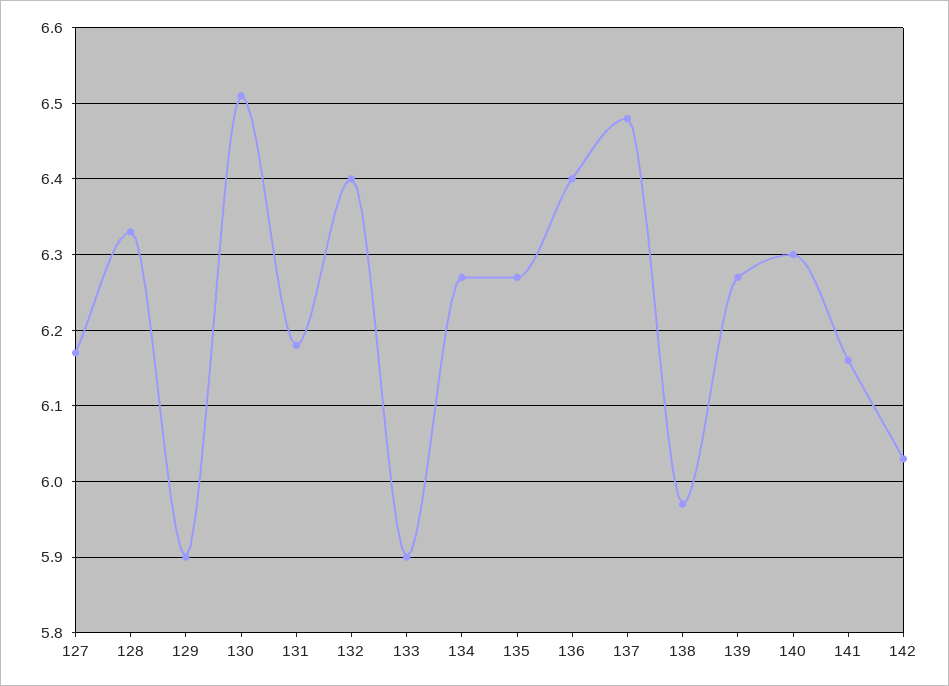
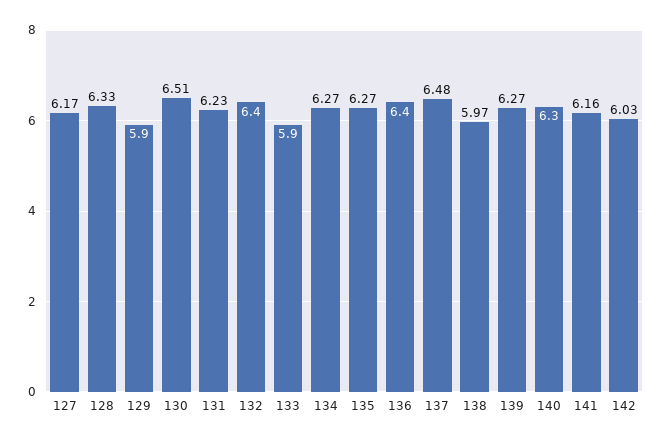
131: 6.18 -> 6.23

